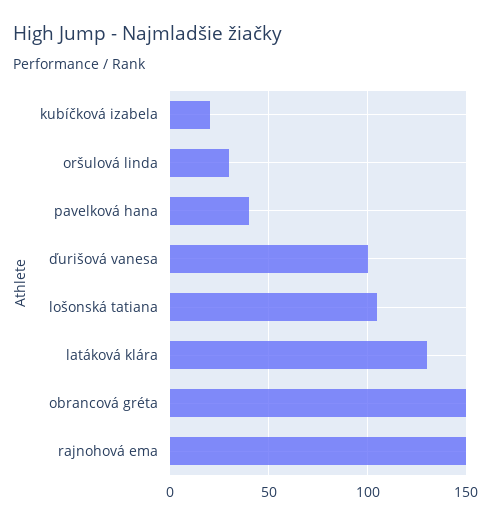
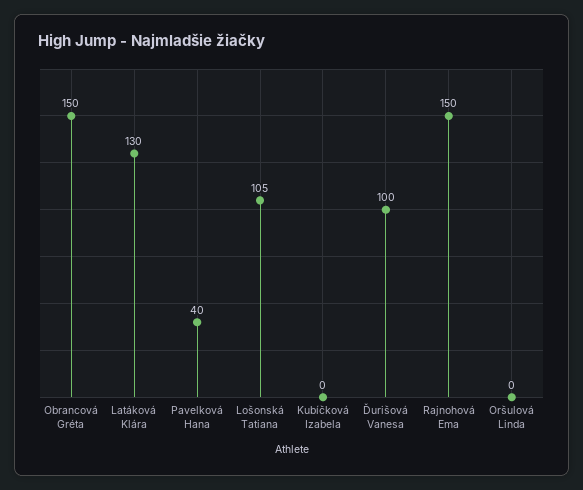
kubíčková izabela: 20 -> 0
oršulová linda: 30 -> 0

